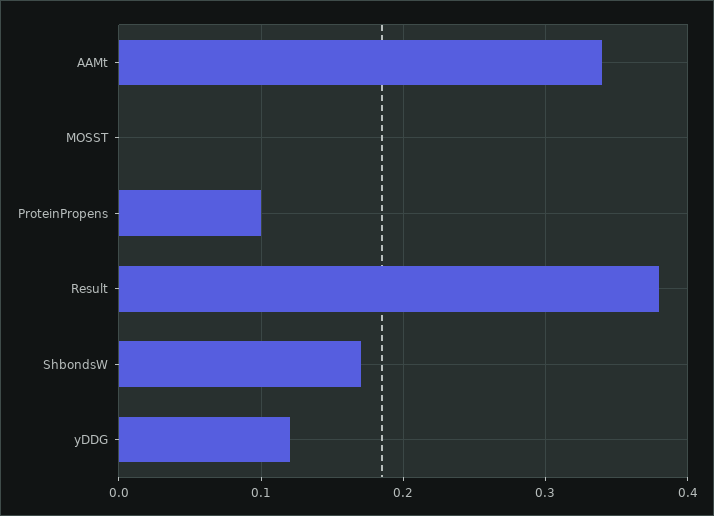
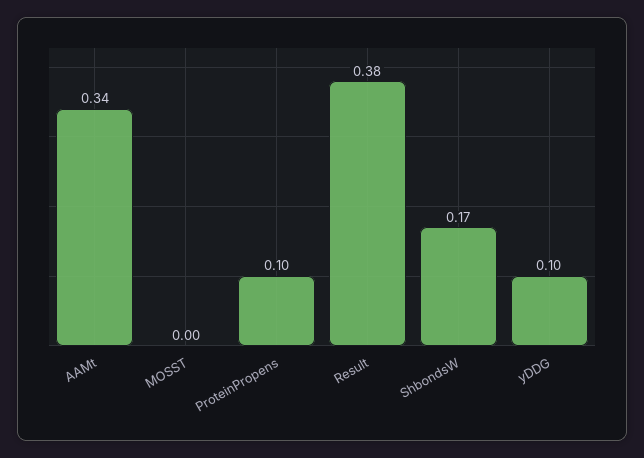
yDDG: 0.12 -> 0.1

